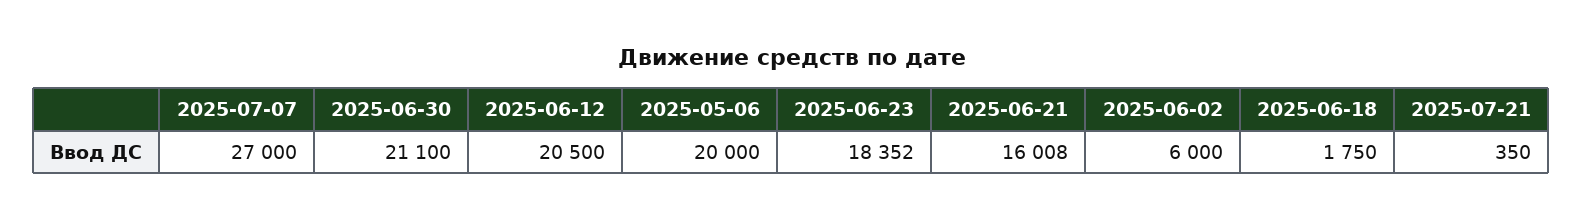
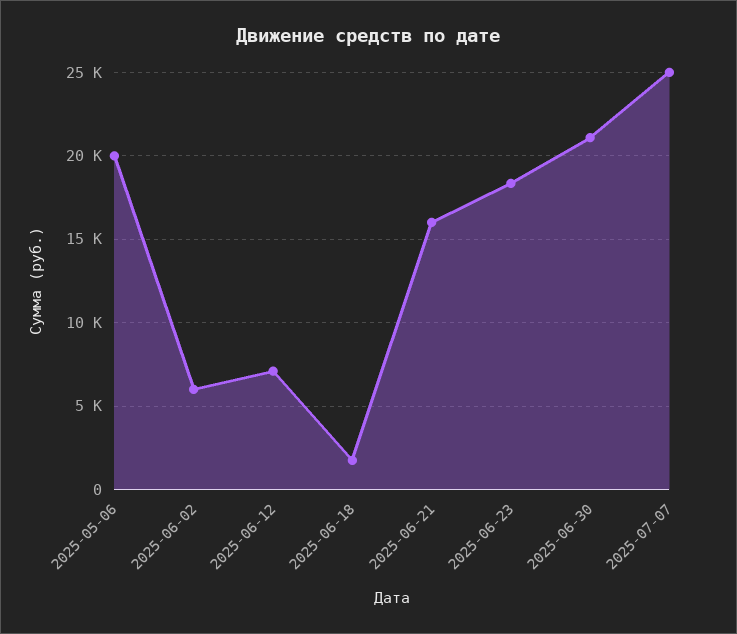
2025-07-07: 27000 -> 25000
2025-06-12: 20500 -> 7000
2025-07-21: 350 -> none

